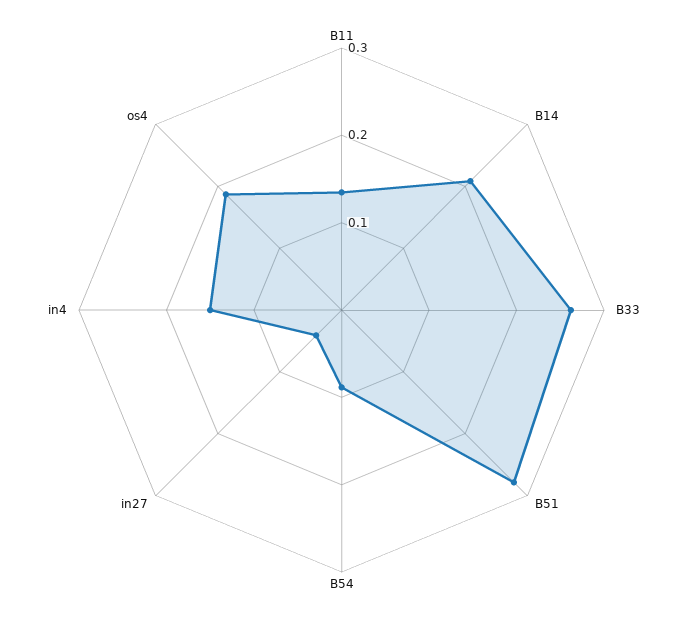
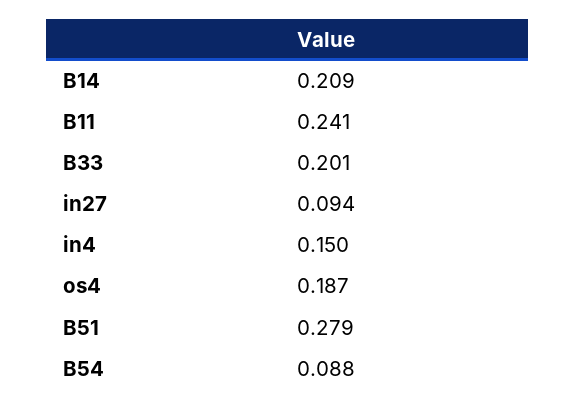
B11: 0.14 -> 0.241
B33: 0.26 -> 0.201
in27: 0.04 -> 0.094

